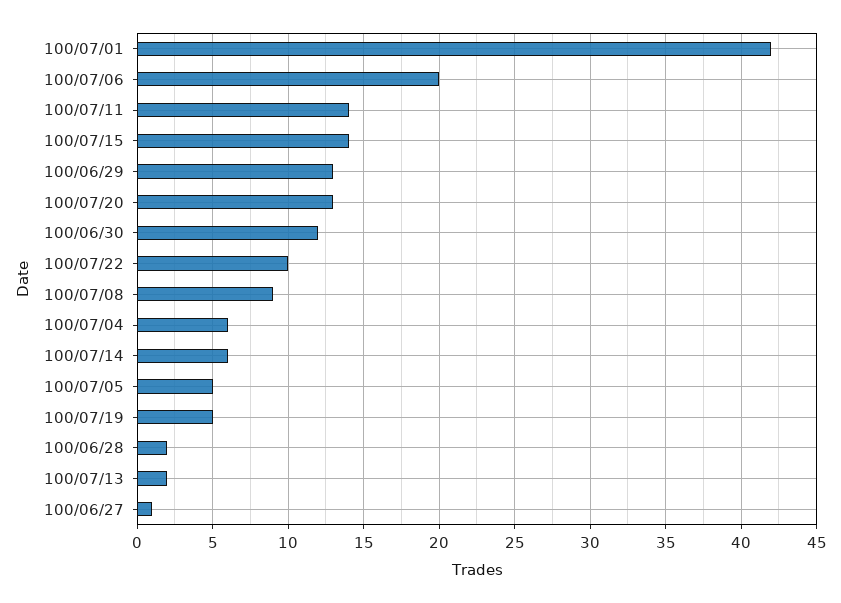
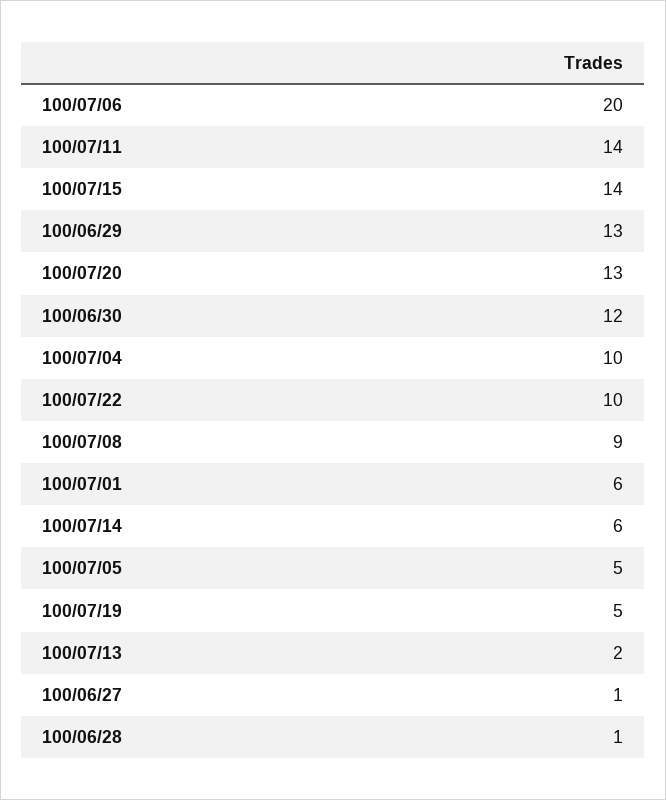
100/07/01: 42 -> 6
100/07/04: 6 -> 10
100/06/28: 2 -> 1

